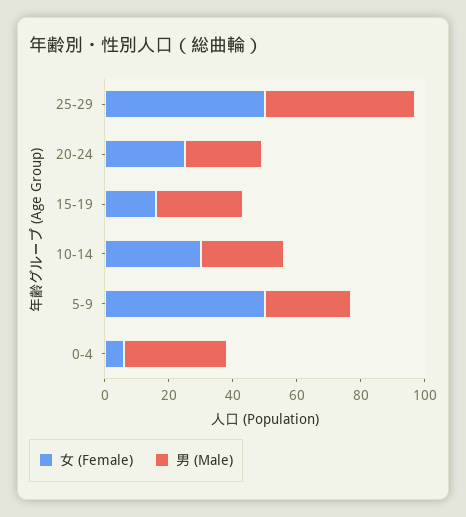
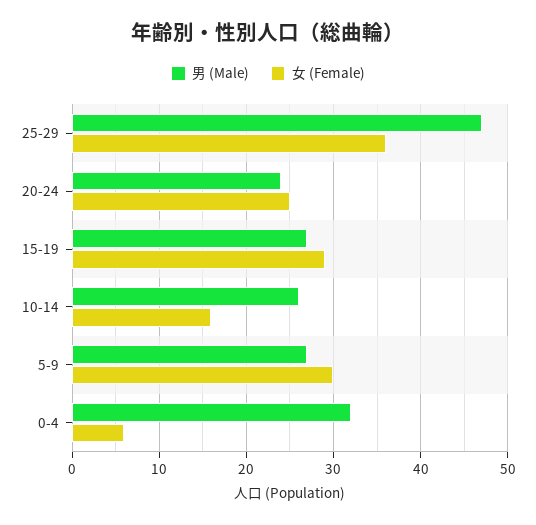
女 (Female), 25-29: 50 -> 36
女 (Female), 15-19: 15 -> 29
女 (Female), 10-14: 30 -> 16
女 (Female), 5-9: 50 -> 30

